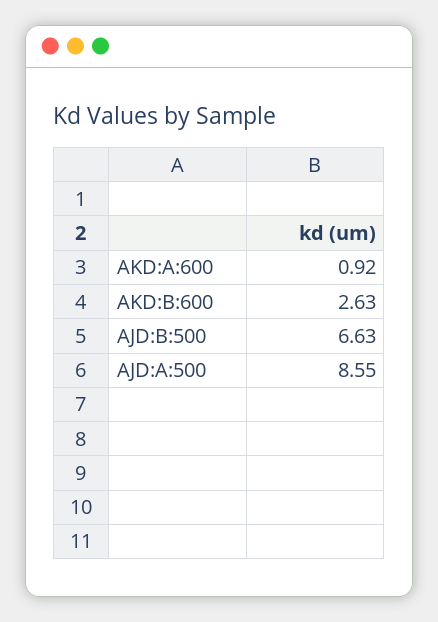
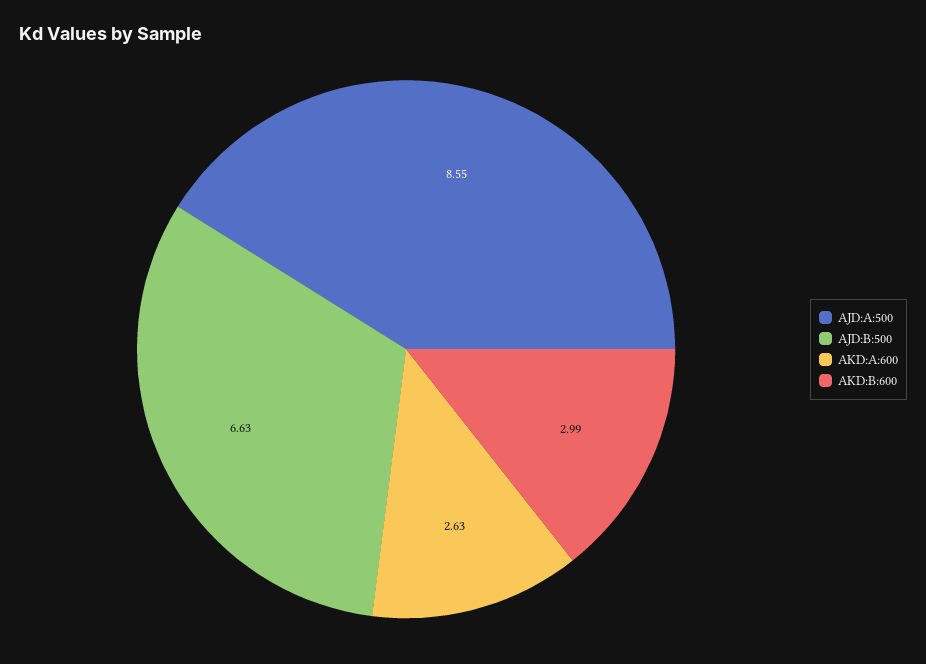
AKD:A:600: 0.92 -> 2.63
AKD:B:600: 2.63 -> 2.99

